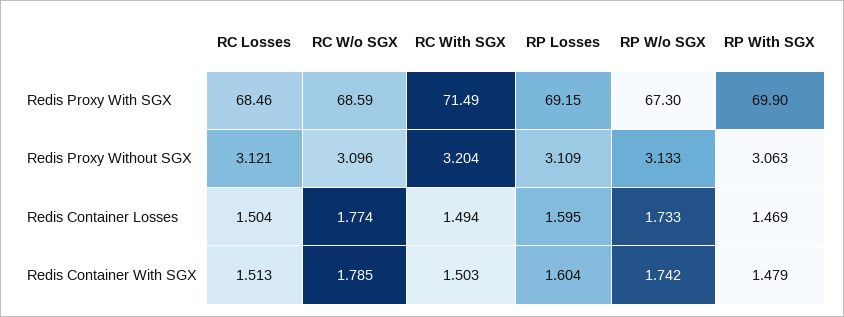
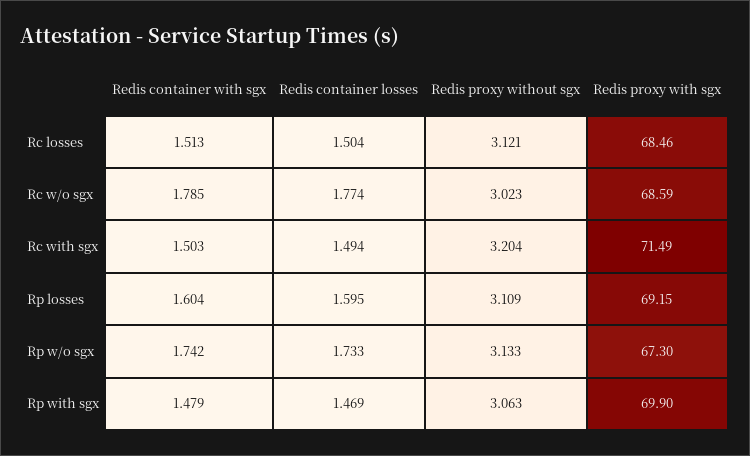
RC W/o SGX, Redis Proxy Without SGX: 3.096 -> 3.023

